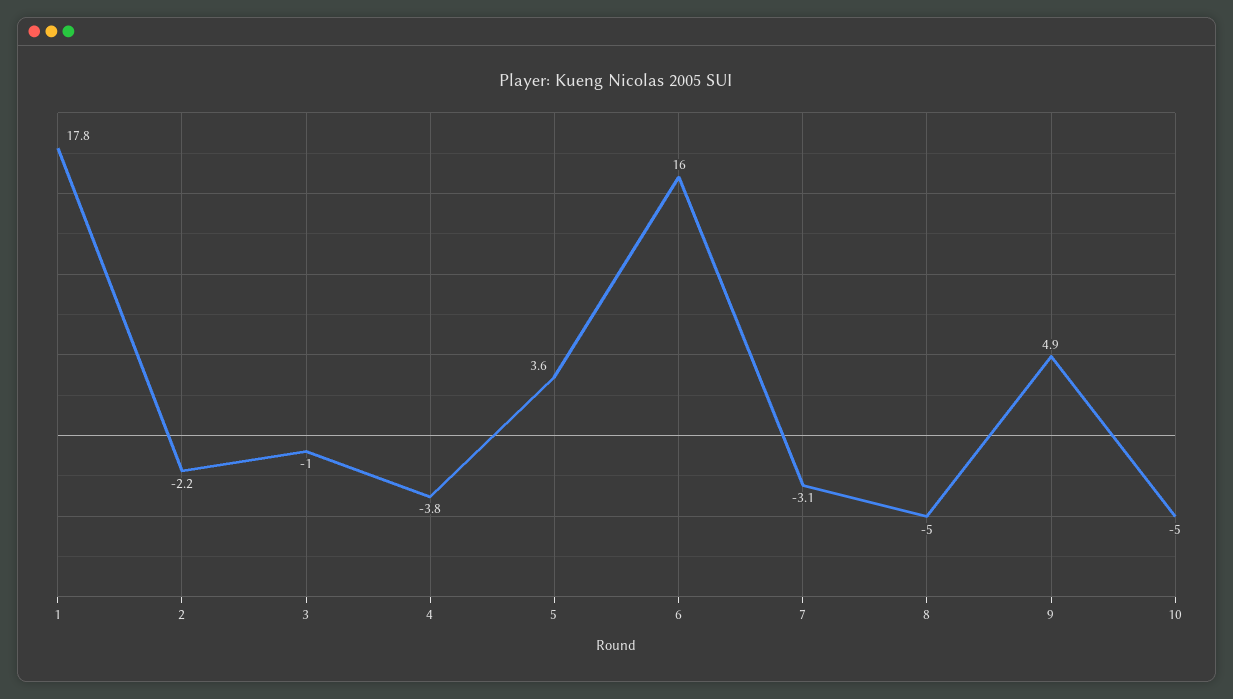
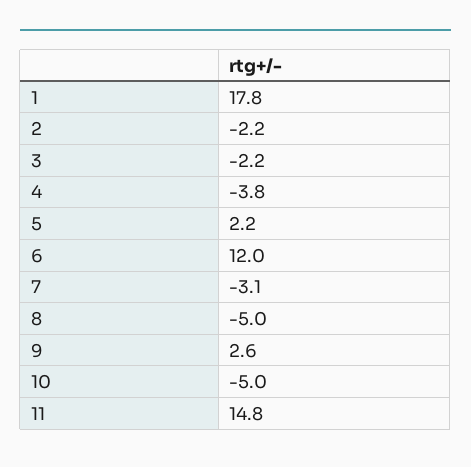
3: -1 -> -2.2
5: 3.6 -> 2.2
6: 16 -> 12
9: 4.9 -> 2.6
11: none -> 14.8

